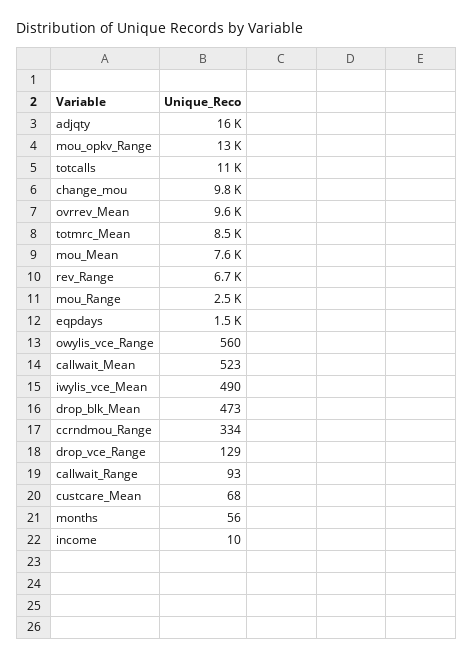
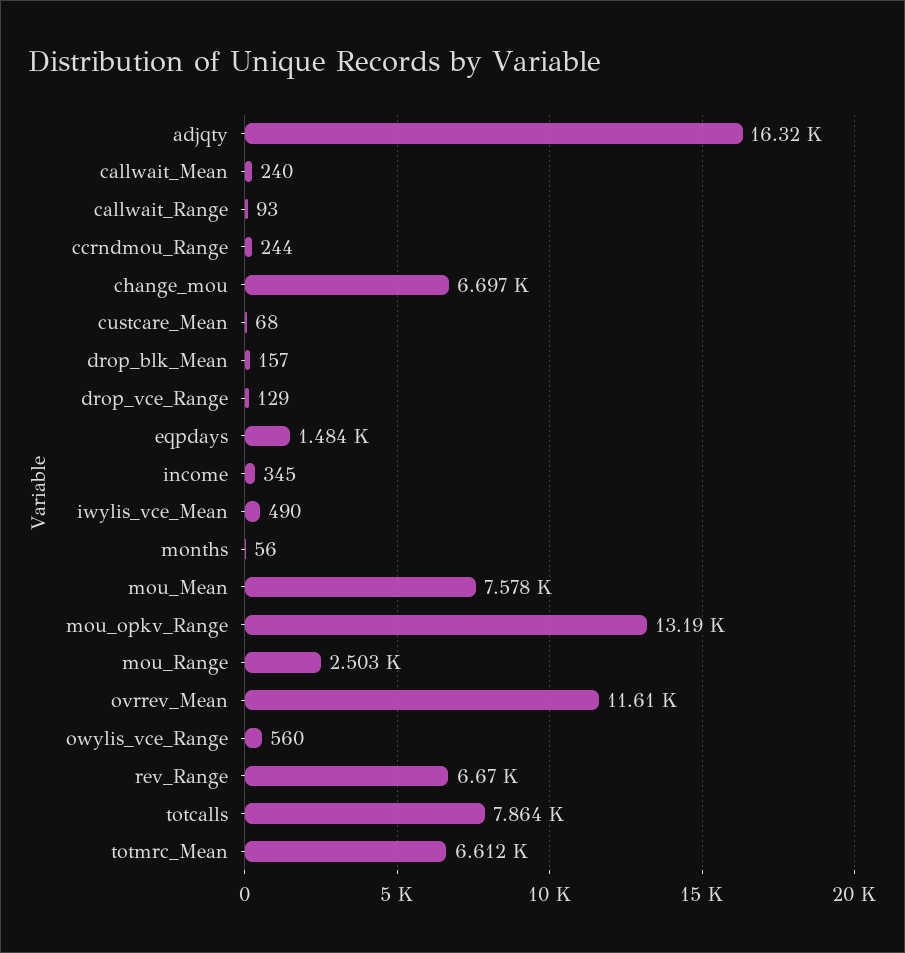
totcalls: 11000 -> 7864
change_mou: 9800 -> 6697
ovrrev_Mean: 9600 -> 11610
totmrc_Mean: 8500 -> 6612
callwait_Mean: 523 -> 240
drop_blk_Mean: 473 -> 157
ccrndmou_Range: 334 -> 244
income: 10 -> 345

